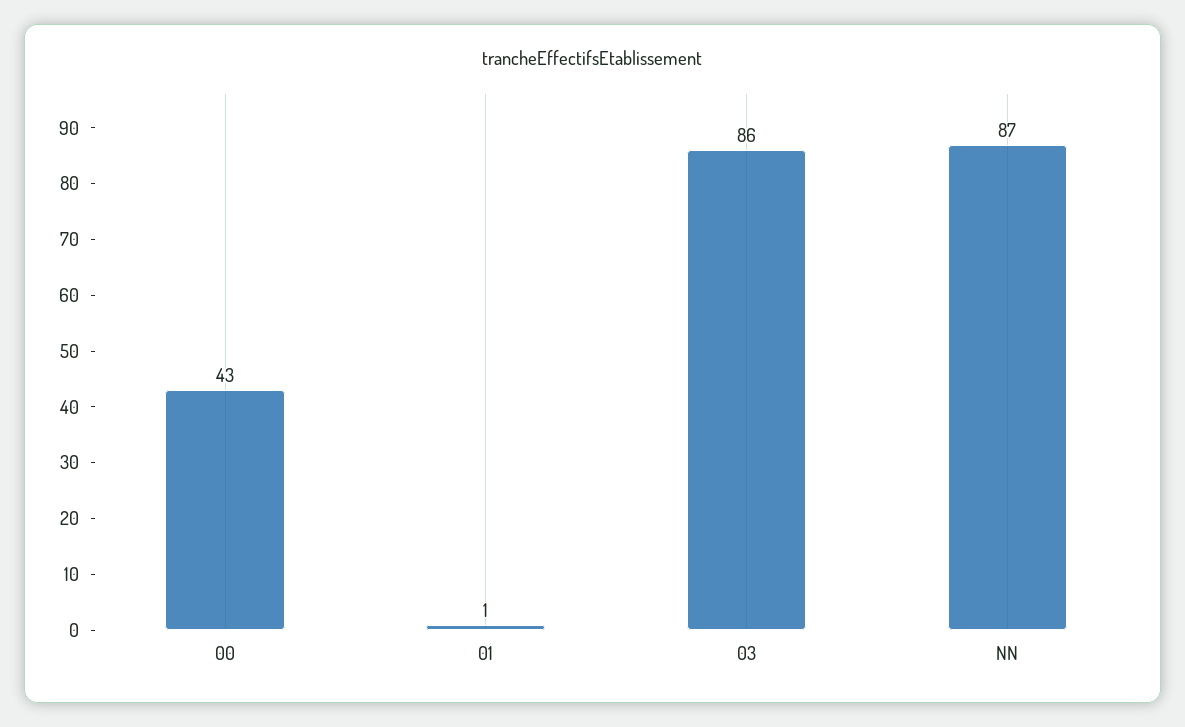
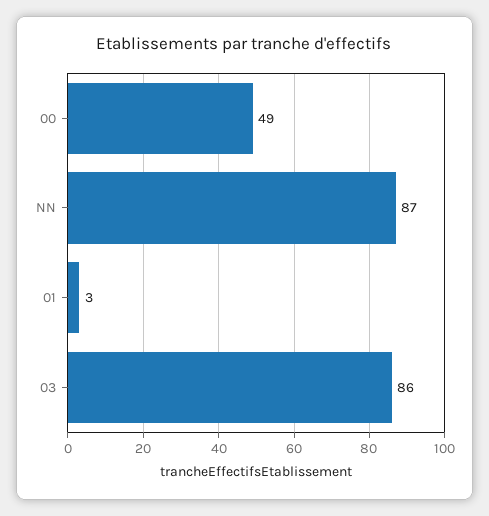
00: 43 -> 49
01: 1 -> 3

